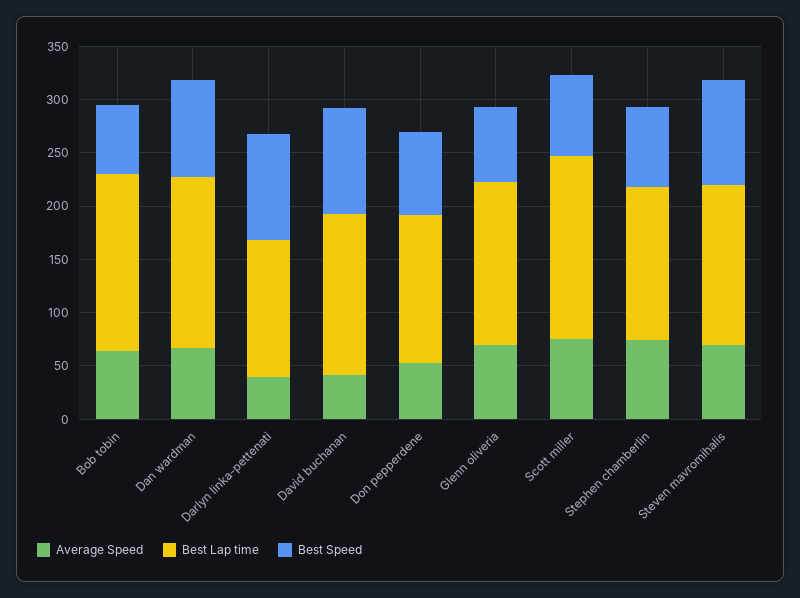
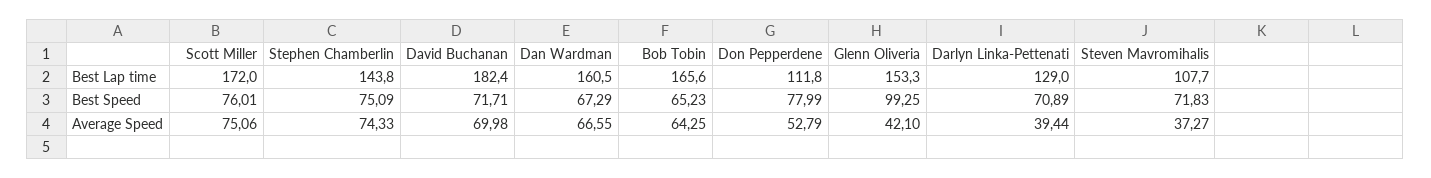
Best Speed, Dan wardman: 90 -> 67.29
Best Speed, Darlyn linka-pettenati: 100 -> 70.89
Average Speed, David buchanan: 40 -> 69.98
Best Lap time, David buchanan: 150 -> 182.4
Best Speed, David buchanan: 100 -> 71.71
Best Lap time, Don pepperdene: 140 -> 111.8
Average Speed, Glenn oliveria: 70 -> 42.1
Best Speed, Glenn oliveria: 70 -> 99.25
Average Speed, Steven mavromihalis: 70 -> 37.27
Best Lap time, Steven mavromihalis: 150 -> 107.7
Best Speed, Steven mavromihalis: 100 -> 71.83

